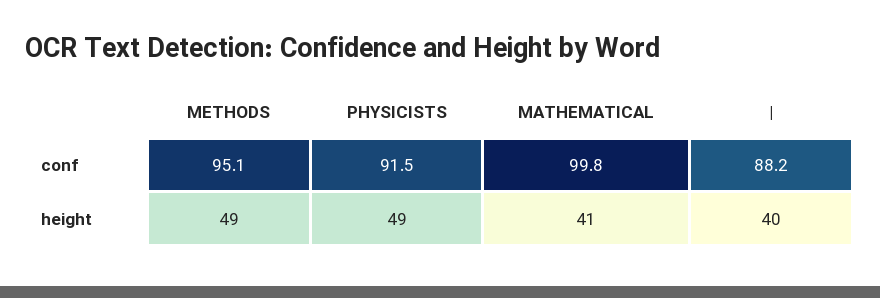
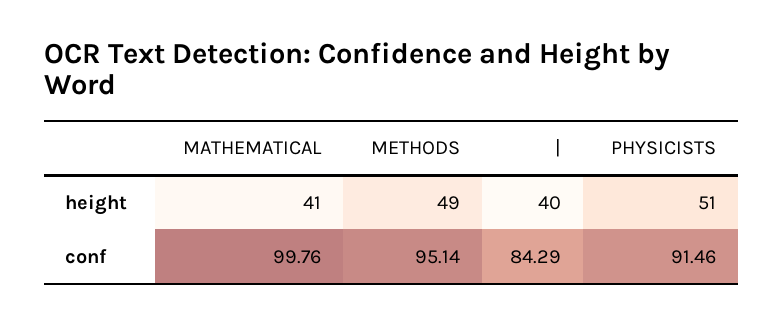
|, conf: 88.2 -> 84.29
PHYSICISTS, height: 49 -> 51

